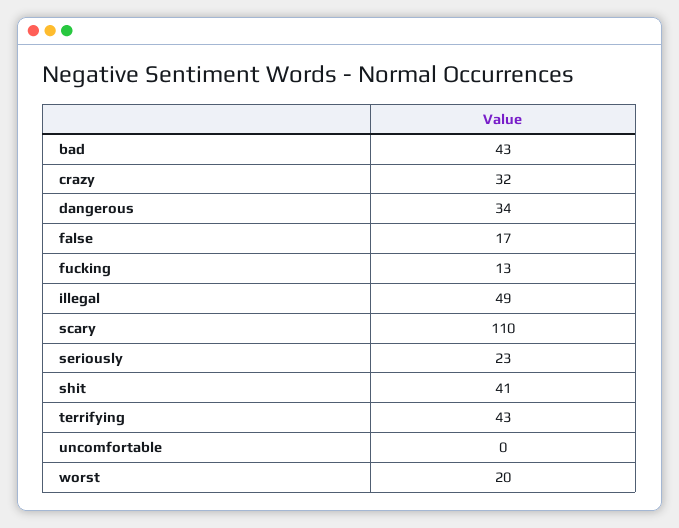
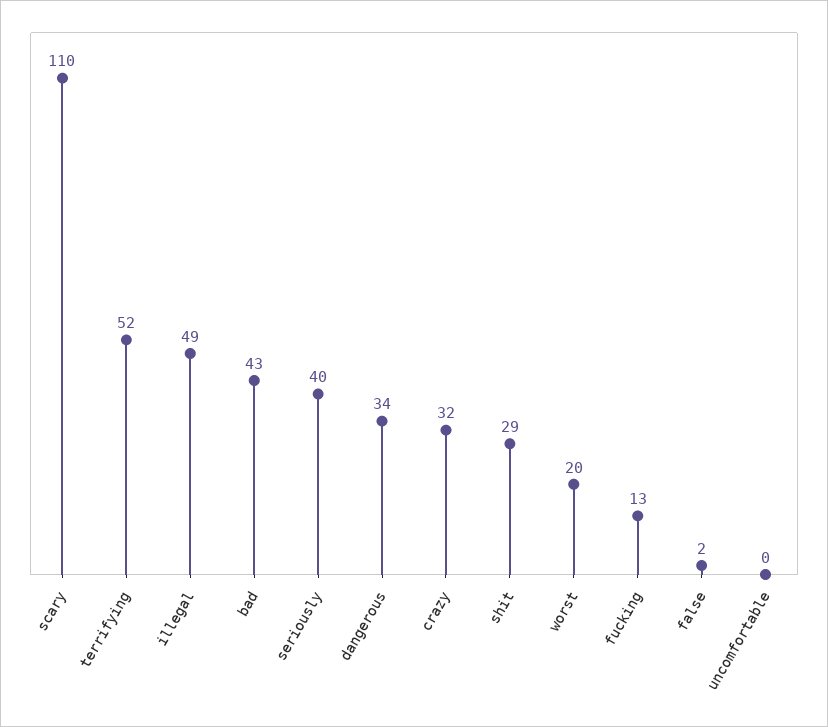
false: 17 -> 2
seriously: 23 -> 40
shit: 41 -> 29
terrifying: 43 -> 52

